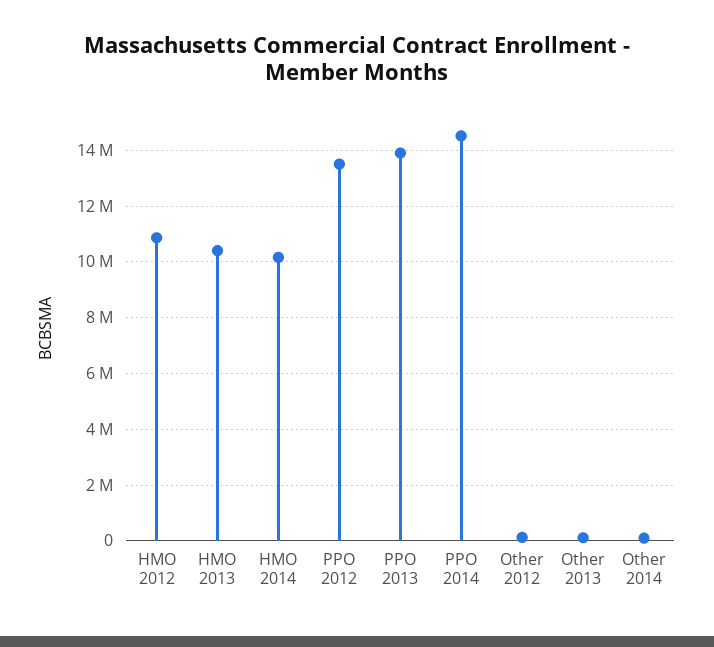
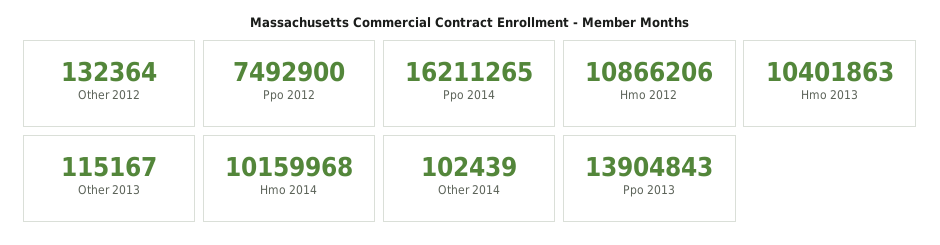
PPO 2012: 13500000 -> 7492900
PPO 2014: 14500000 -> 16211265

